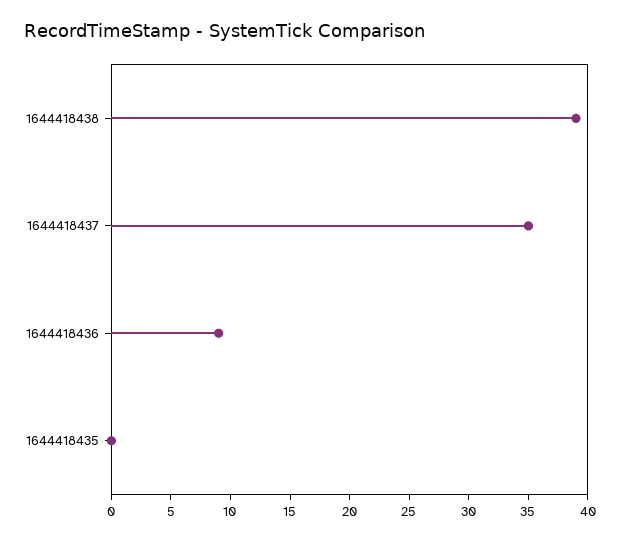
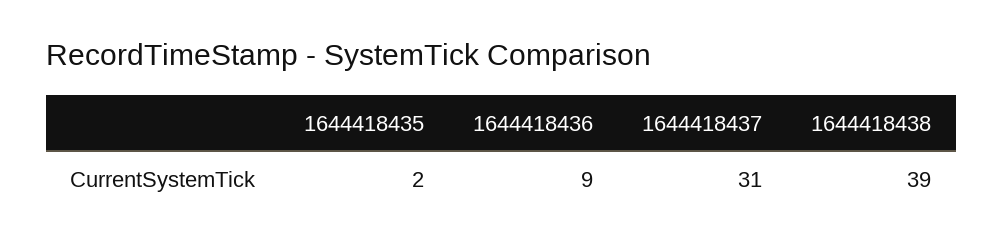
1644418437: 35 -> 31
1644418435: 0 -> 2

